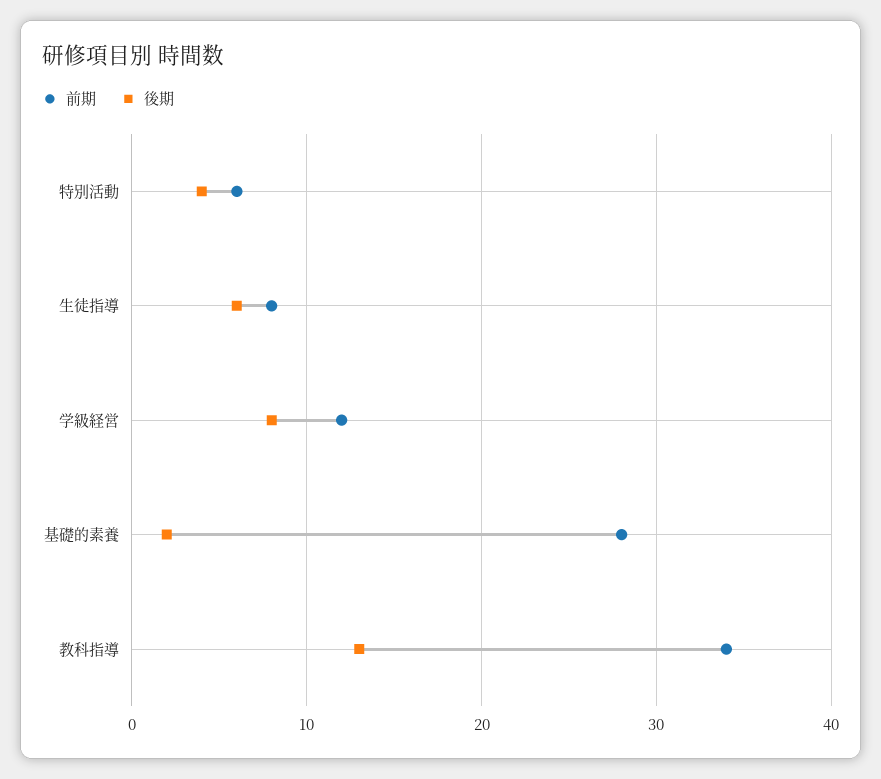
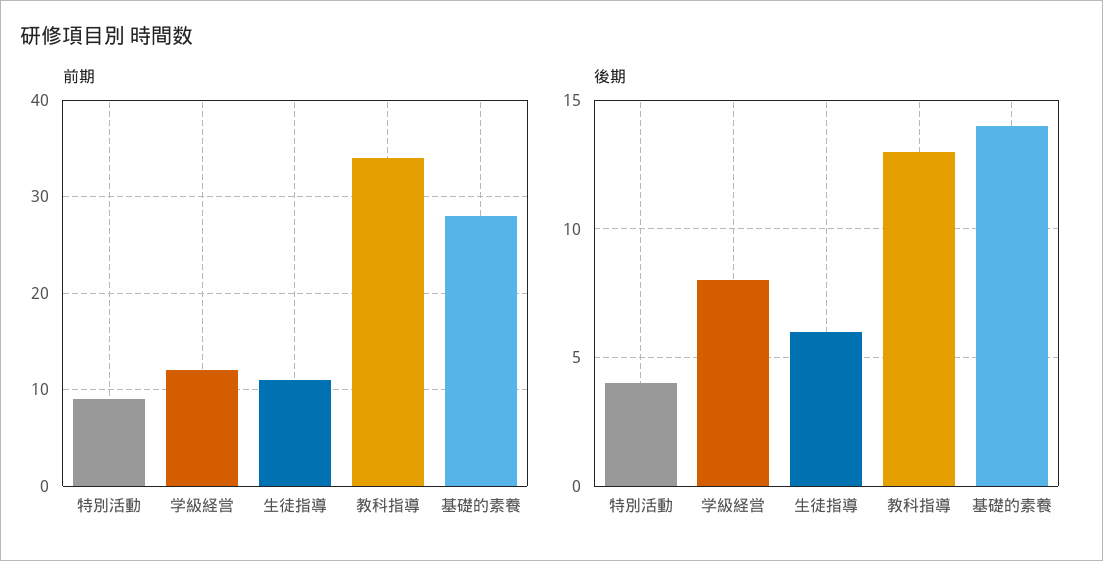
前期, 特別活動: 6 -> 9
前期, 生徒指導: 8 -> 11
後期, 基礎的素養: 2 -> 14

